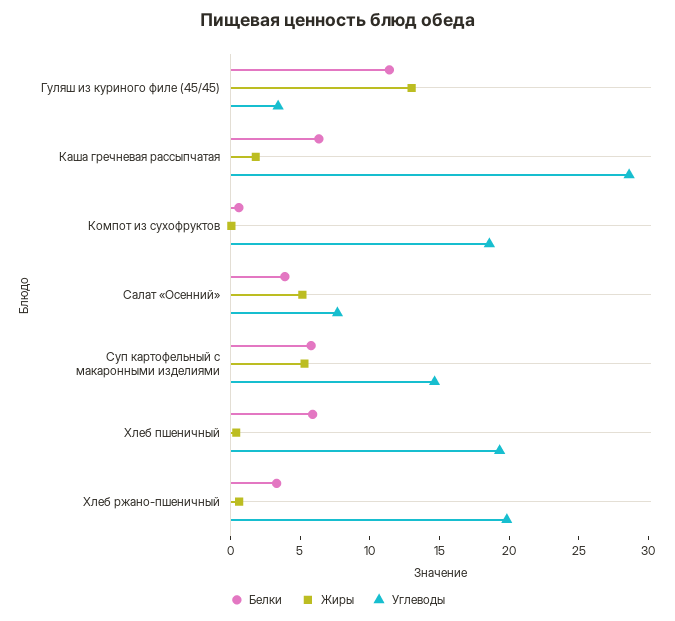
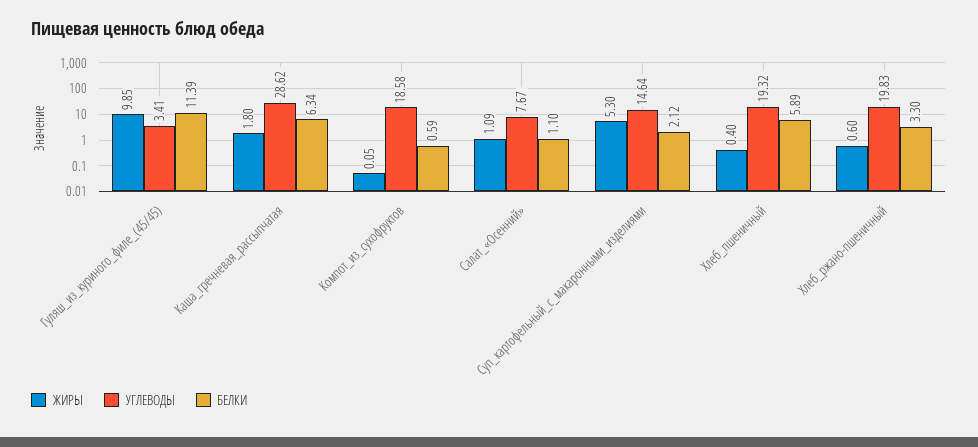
Жиры, Гуляш из куриного филе (45/45): 13 -> 9.85
Белки, Салат «Осенний»: 4 -> 1.1
Жиры, Салат «Осенний»: 5 -> 1.09
Белки, Суп картофельный с макаронными изделиями: 6 -> 2.12

